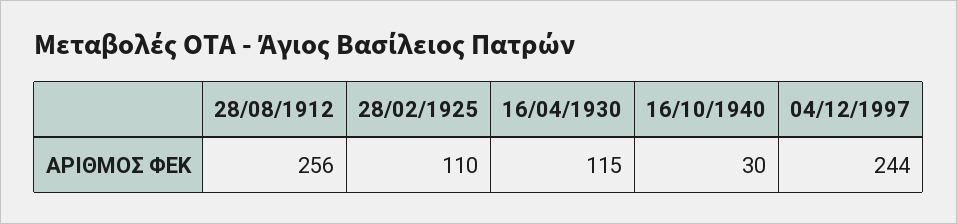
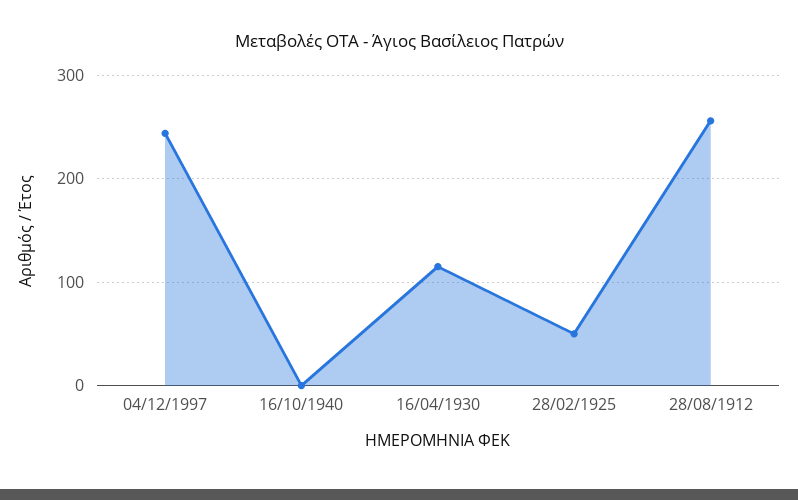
28/02/1925: 110 -> 50
16/10/1940: 30 -> 0

